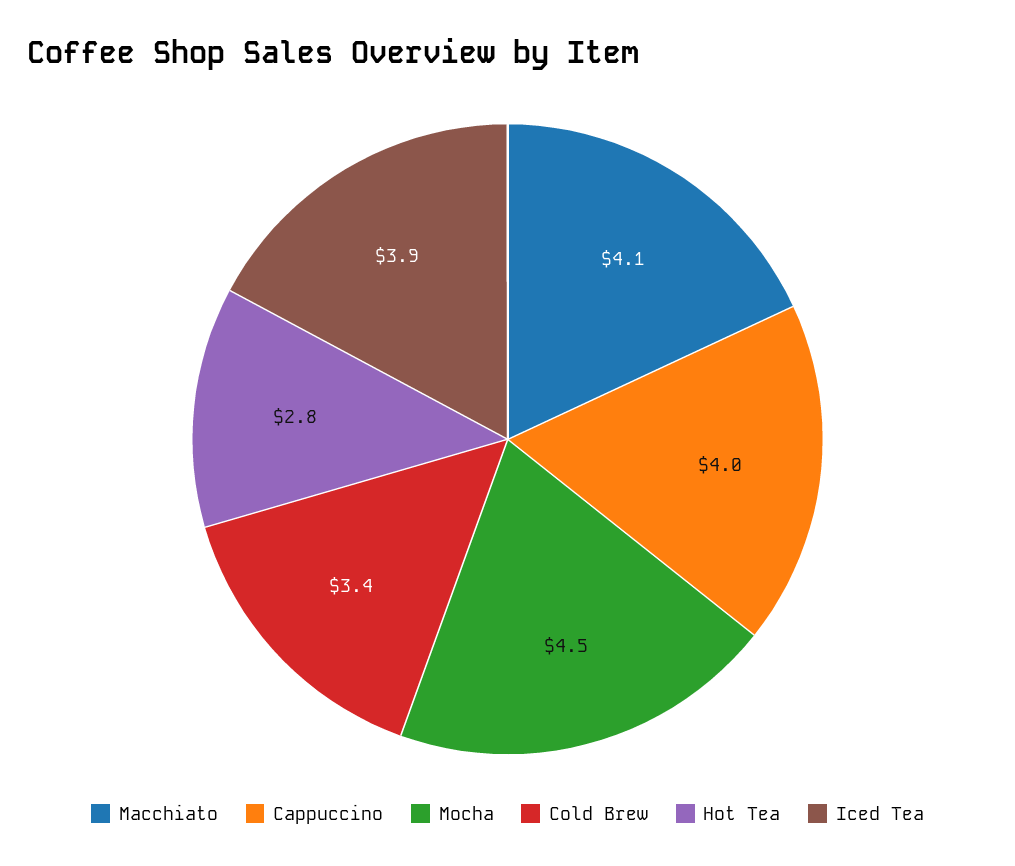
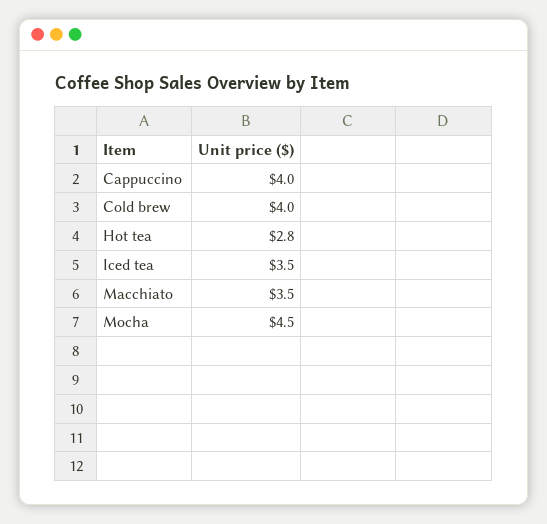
Macchiato: 4.1 -> 3.5
Cold Brew: 3.4 -> 4
Iced Tea: 3.9 -> 3.5

